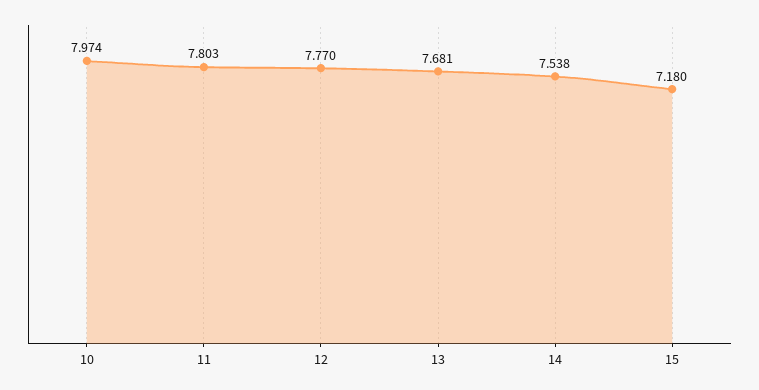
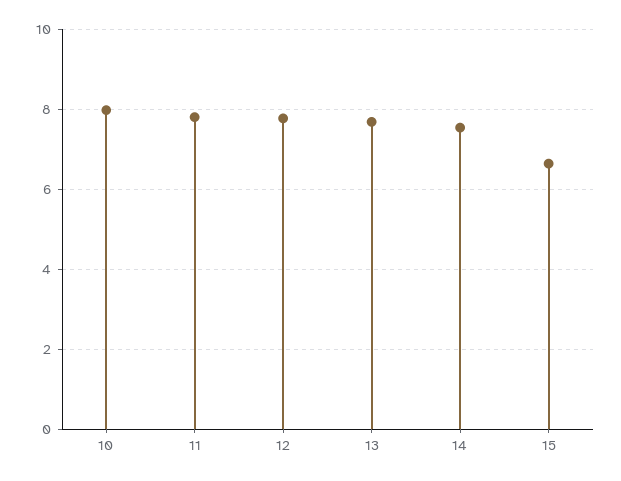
15: 7.18 -> 6.6

